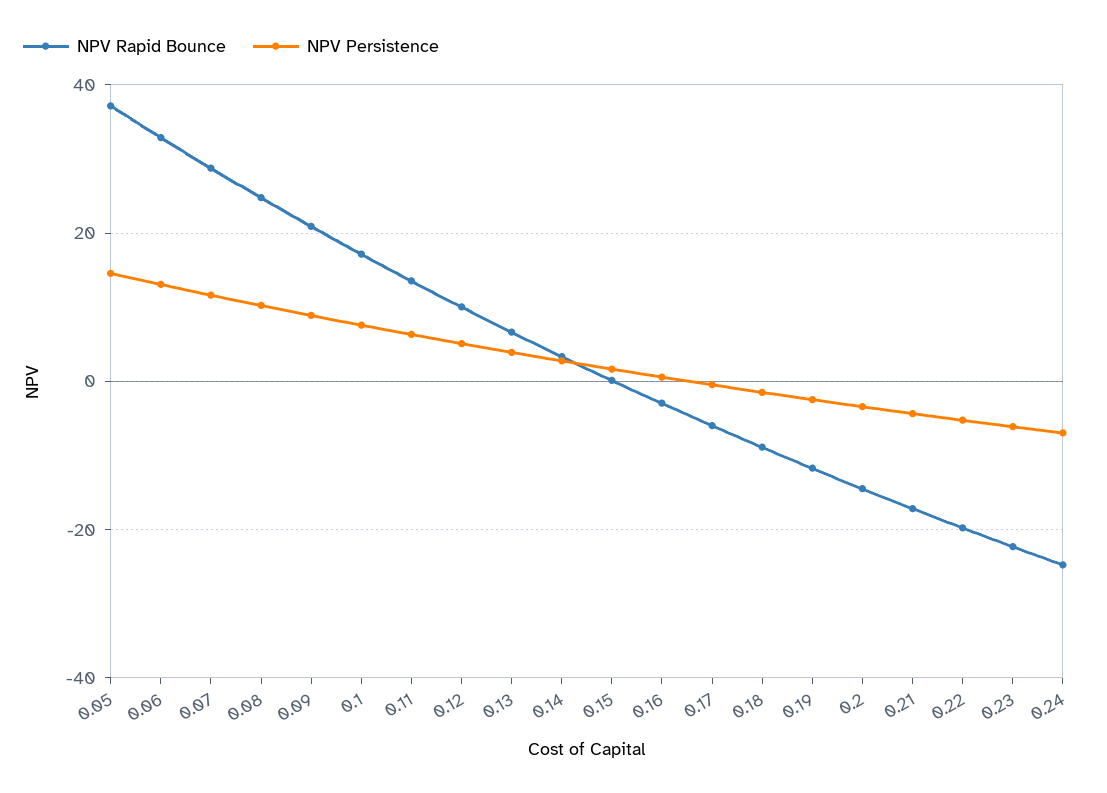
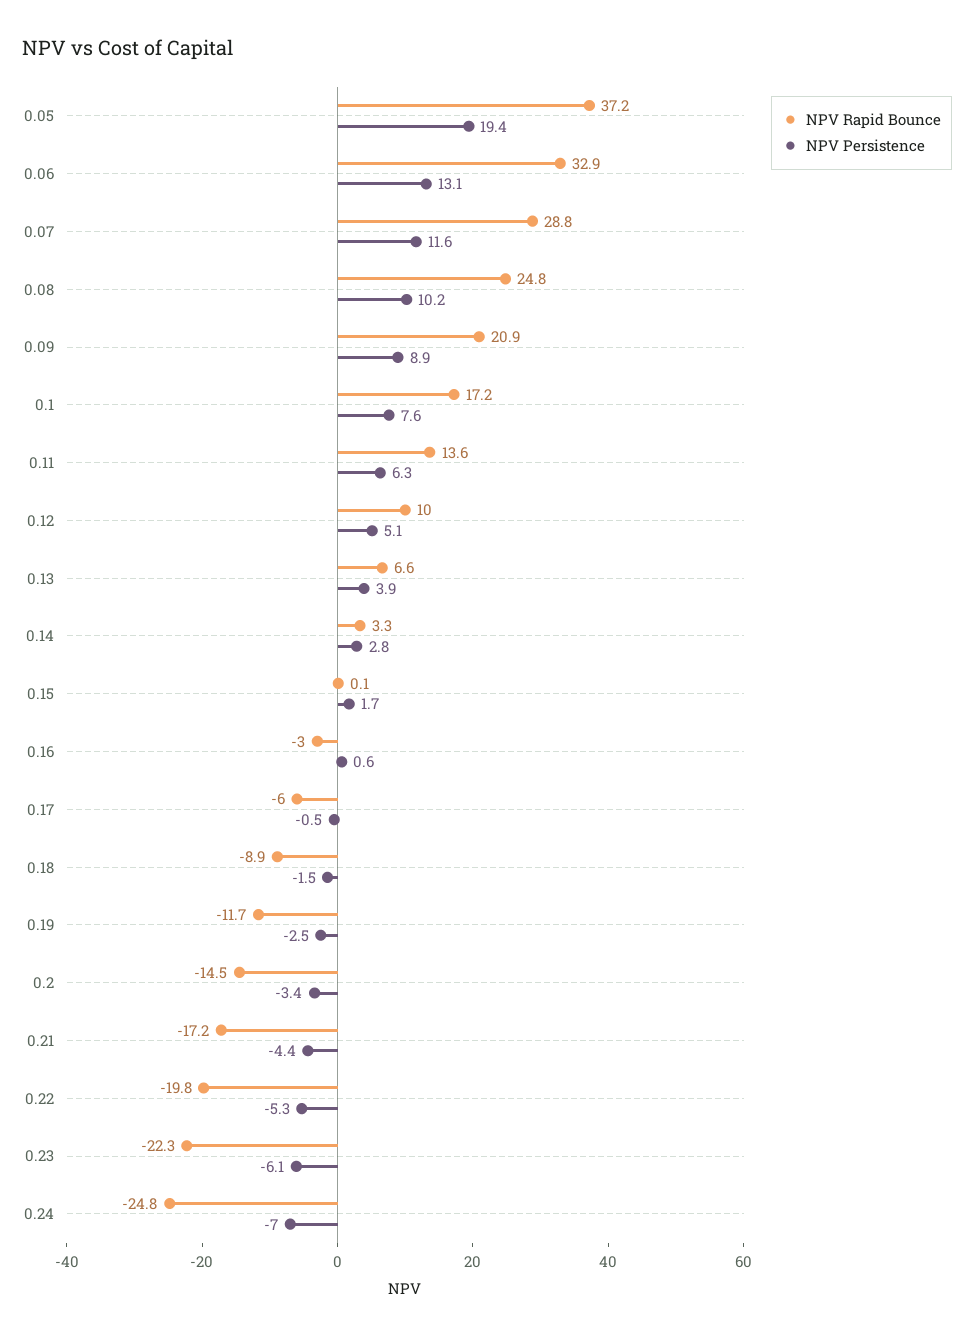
NPV Persistence, 0.05: 14 -> 19.4

